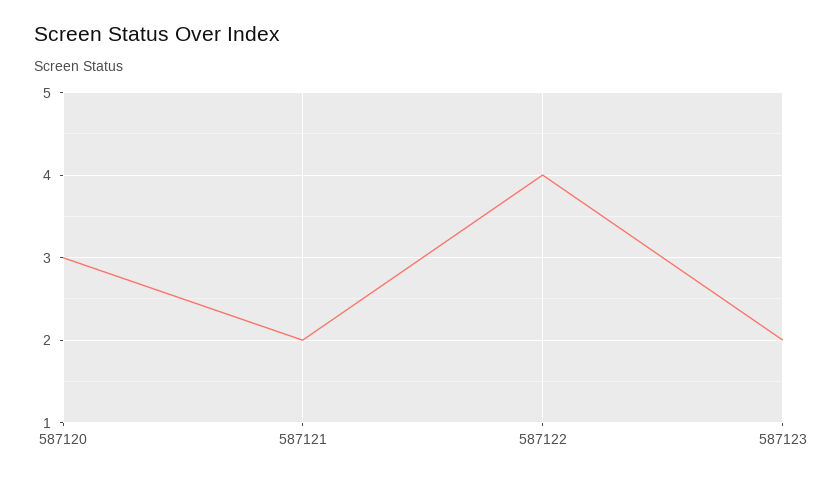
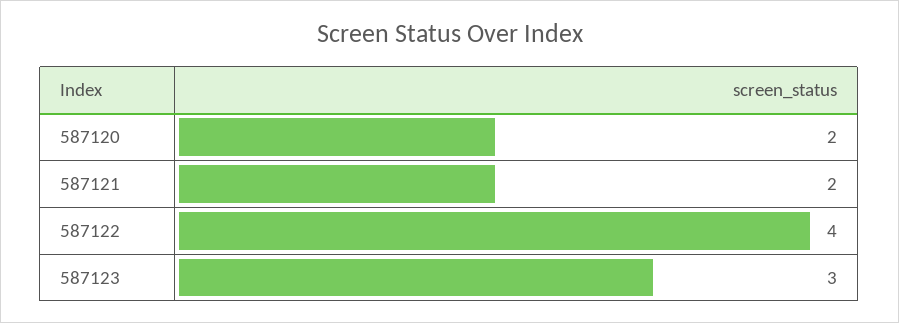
587120: 3 -> 2
587123: 2 -> 3

